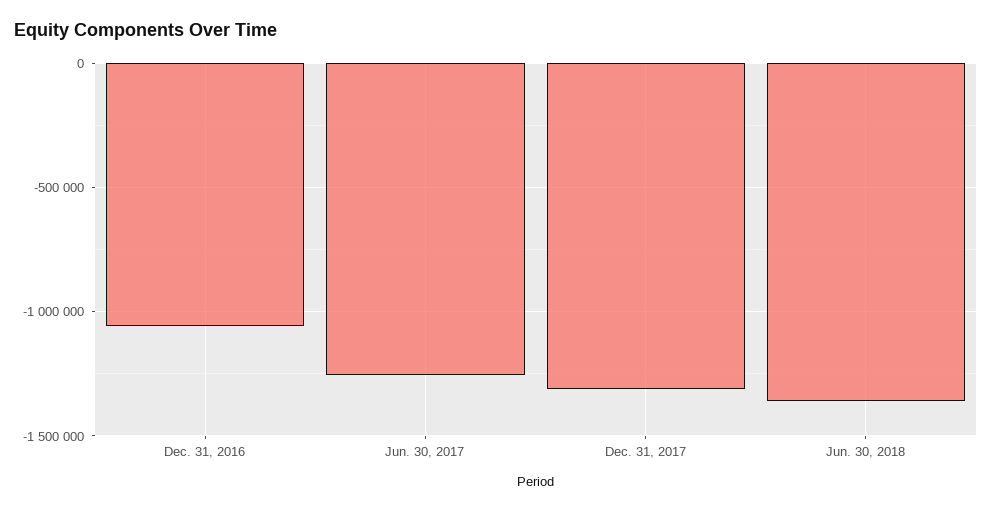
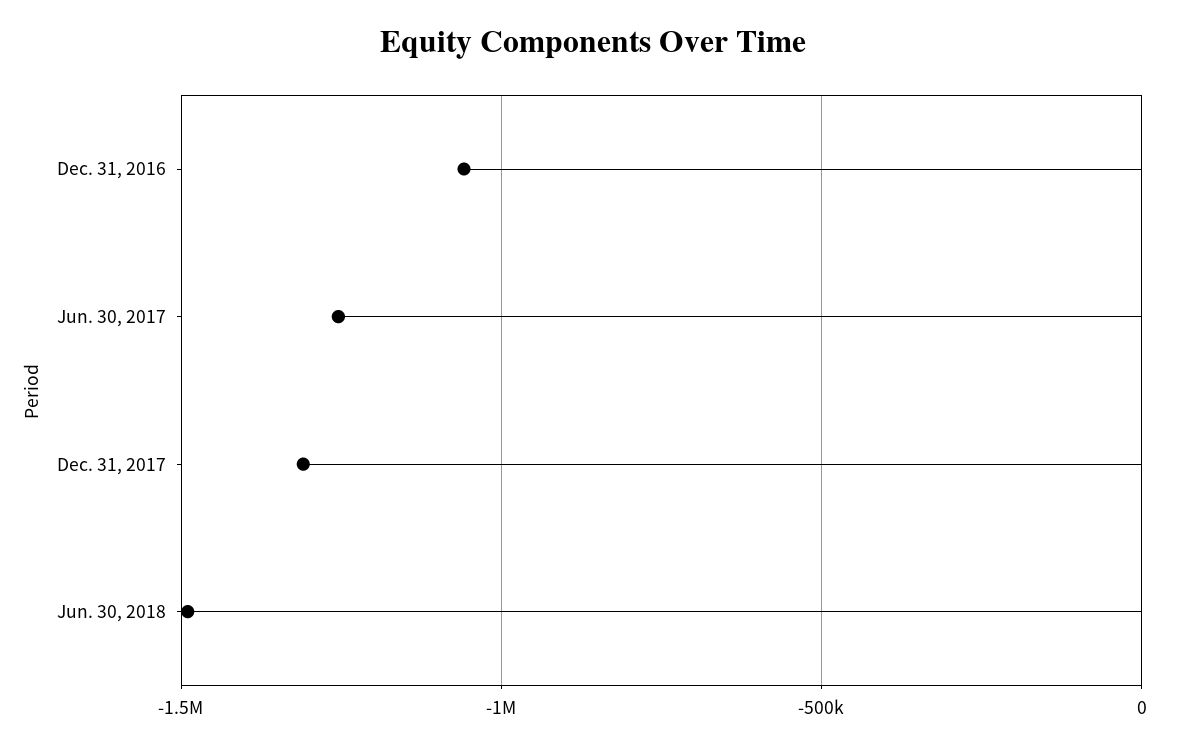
Jun. 30, 2018: -1350000 -> -1500000

